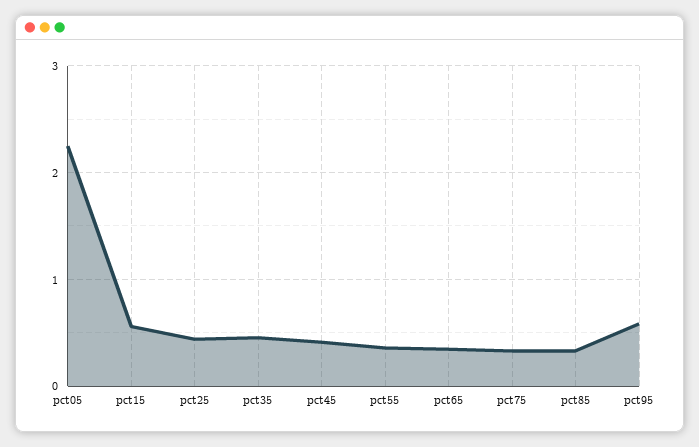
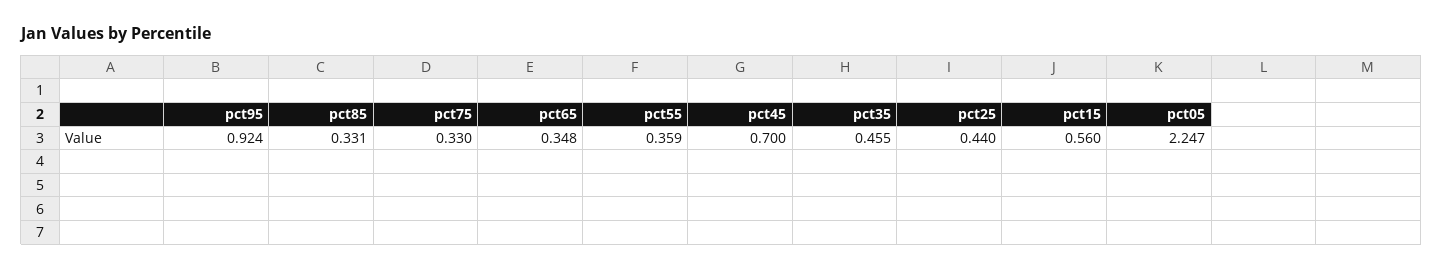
pct45: 0.4 -> 0.7
pct95: 0.6 -> 0.924

